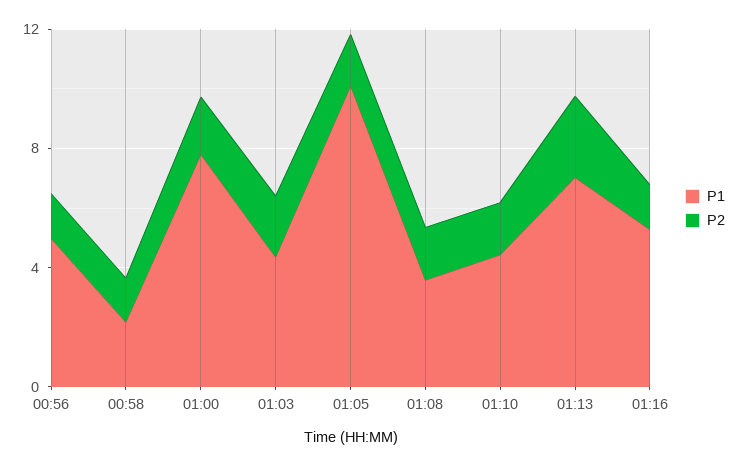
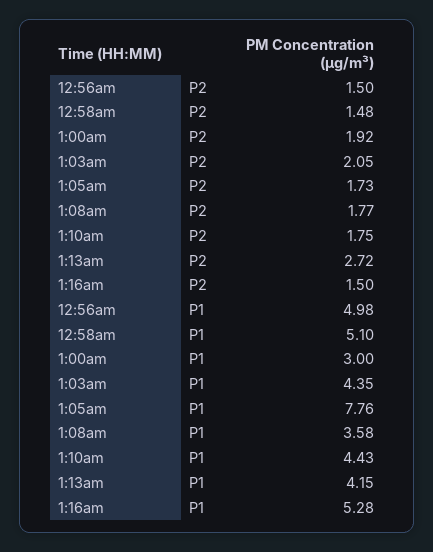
P1, 00:58: 2 -> 5.1
P1, 01:00: 8 -> 3
P1, 01:05: 10 -> 7.76
P1, 01:13: 7 -> 4.15

